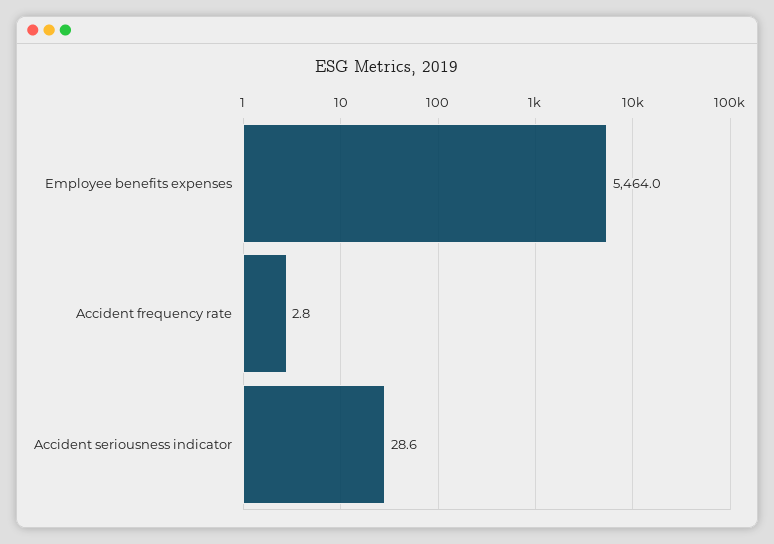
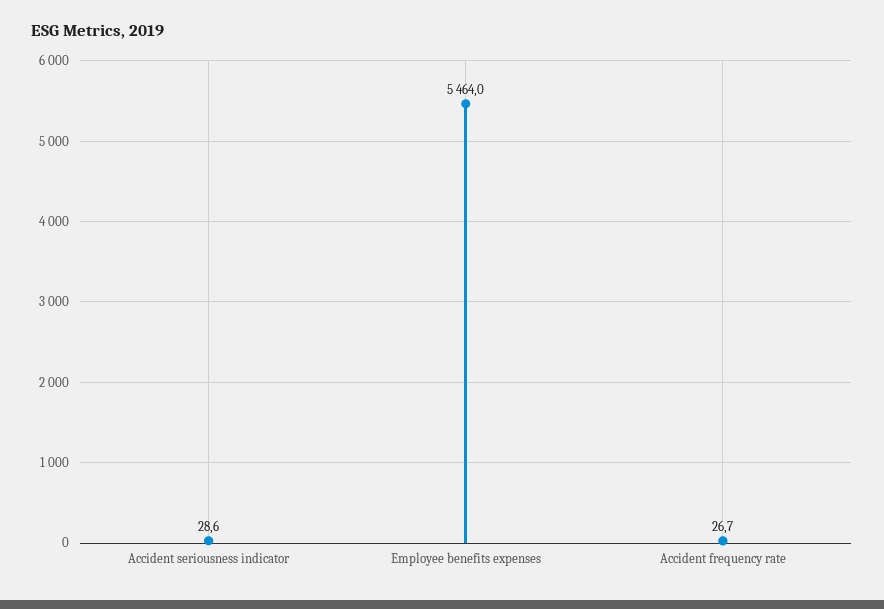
Accident frequency rate: 2.8 -> 26.7

